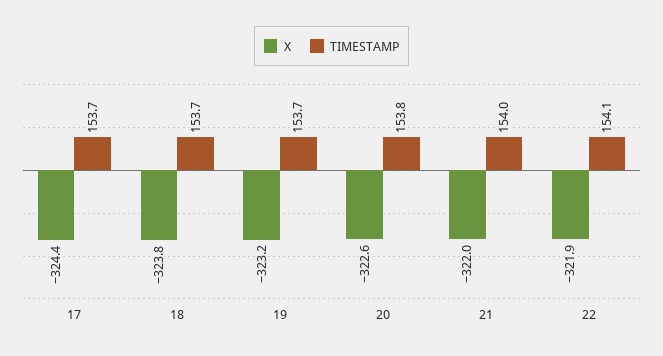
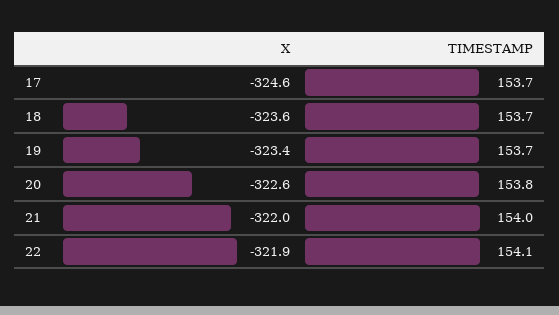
X, 17: -324.4 -> -324.6
X, 18: -323.8 -> -323.6
X, 19: -323.2 -> -323.4

